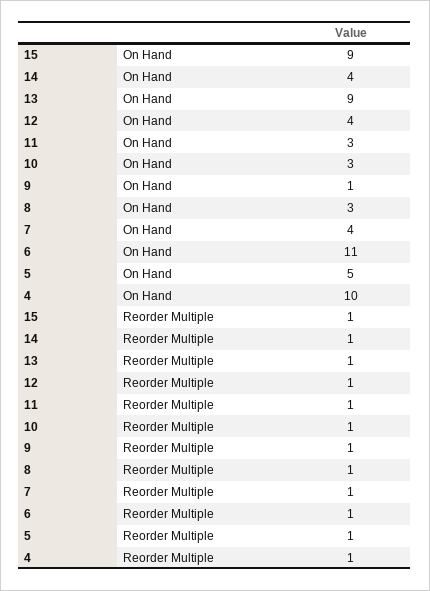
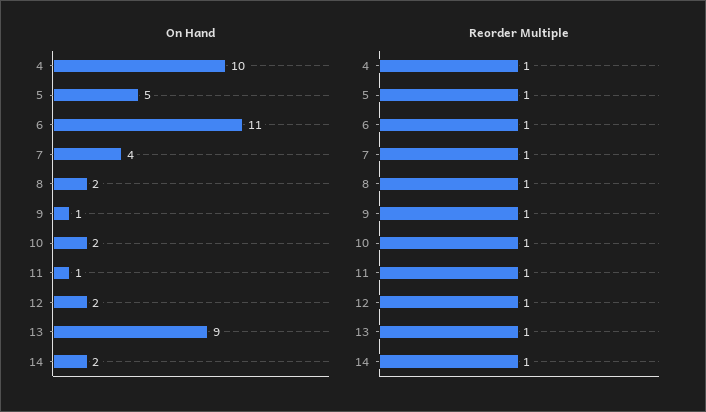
On Hand, 15: 9 -> none
On Hand, 14: 4 -> 2
On Hand, 12: 4 -> 2
On Hand, 11: 3 -> 1
On Hand, 10: 3 -> 2
On Hand, 8: 3 -> 2
Reorder Multiple, 15: 1 -> none

